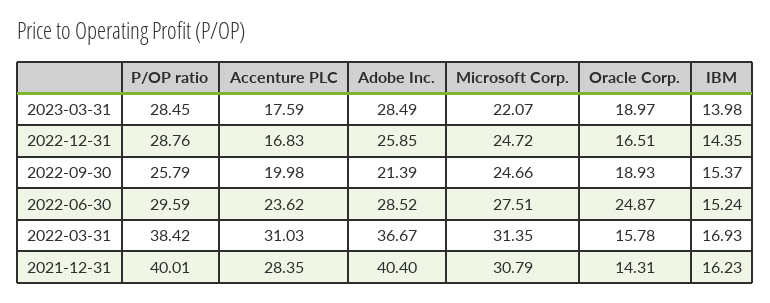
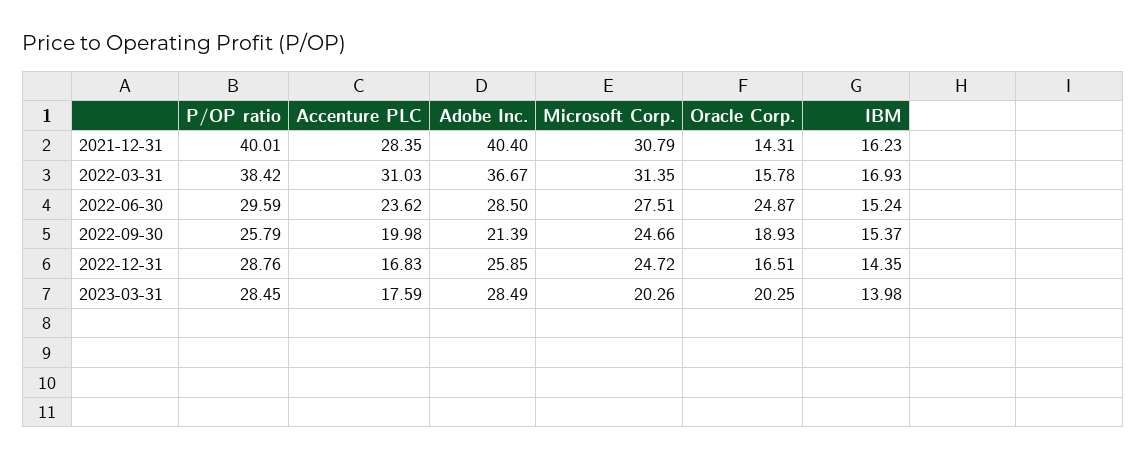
Microsoft Corp., 2023-03-31: 22.07 -> 20.26
Oracle Corp., 2023-03-31: 18.97 -> 20.25
Adobe Inc., 2022-06-30: 28.52 -> 28.5

